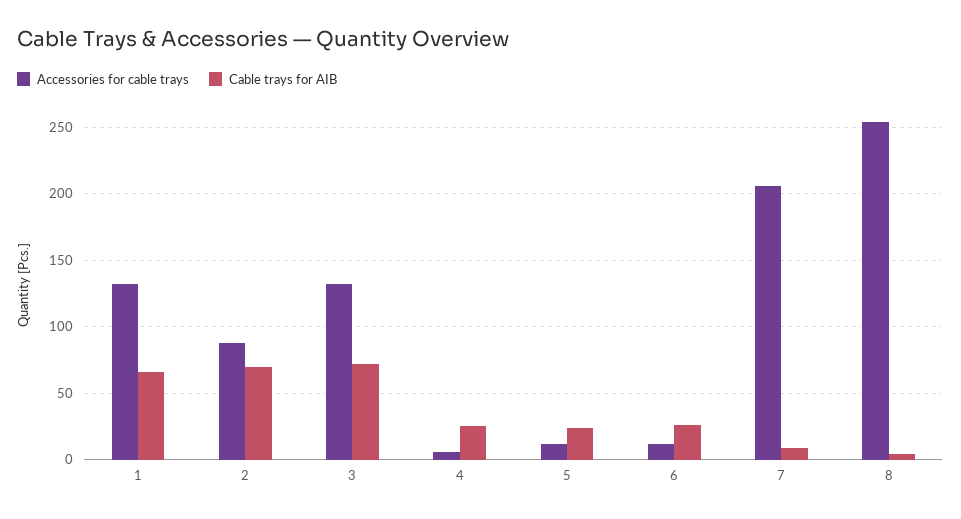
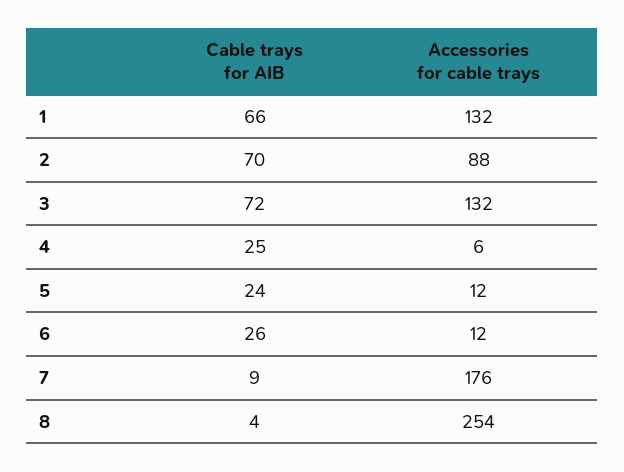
Accessories for cable trays, 7: 205 -> 176

